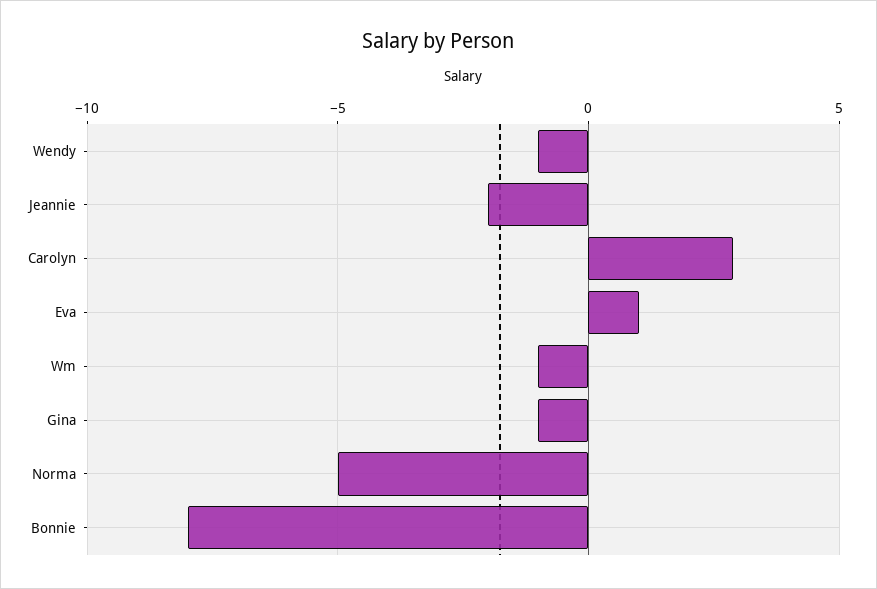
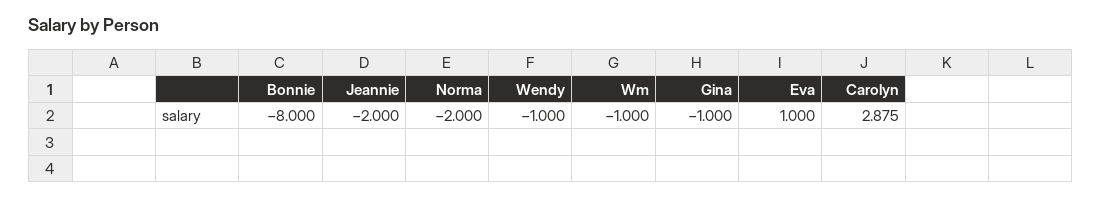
Norma: -5 -> -2

